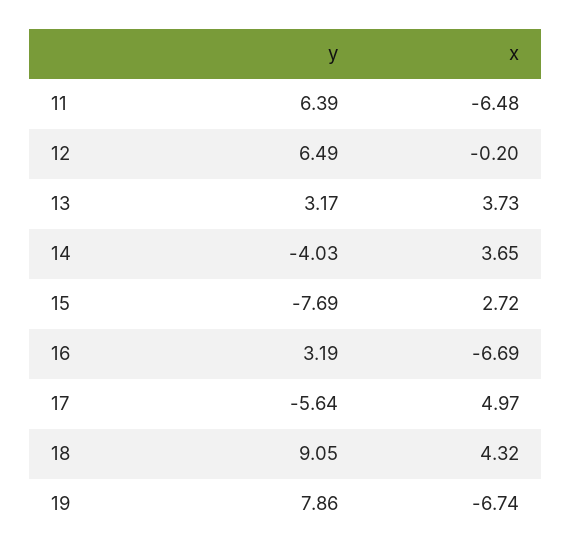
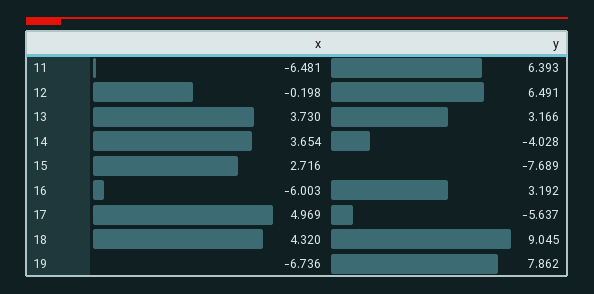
x, 16: -6.69 -> -6.003

